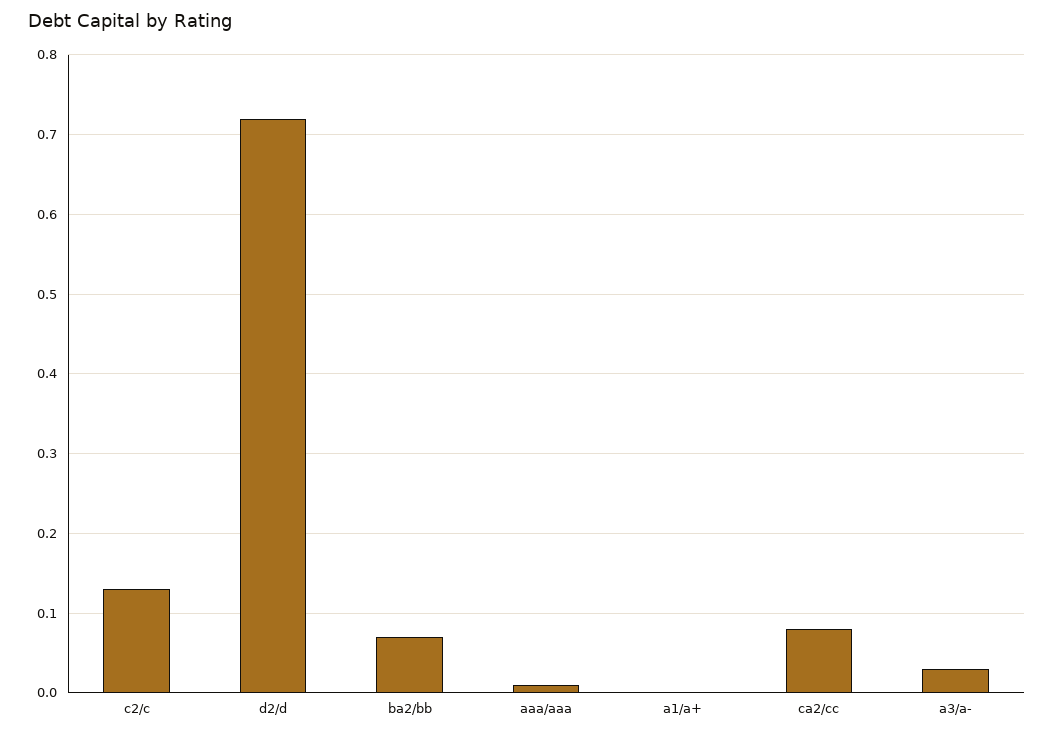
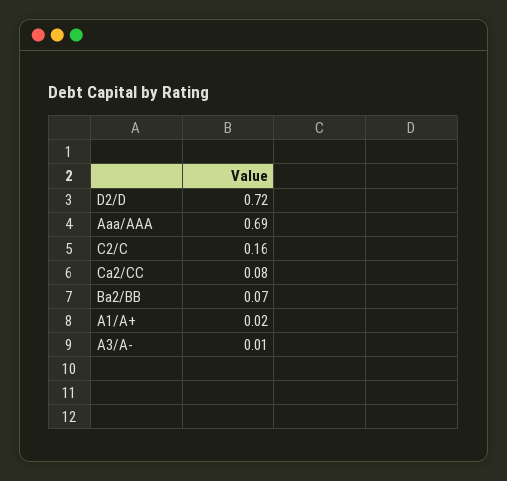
c2/c: 0.13 -> 0.16
aaa/aaa: 0.01 -> 0.69
a1/a+: 0 -> 0.02
a3/a-: 0.03 -> 0.01

